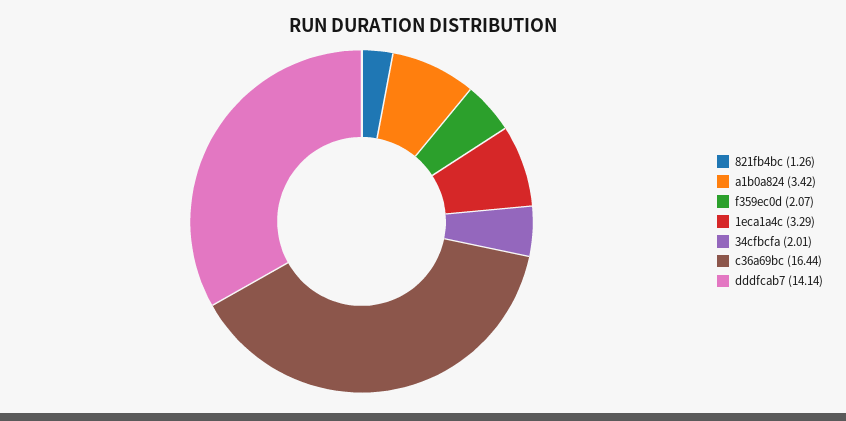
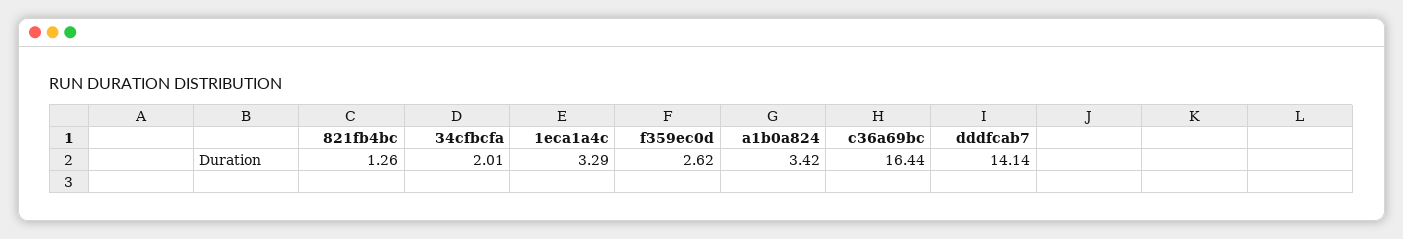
f359ec0d: 2.07 -> 2.62

